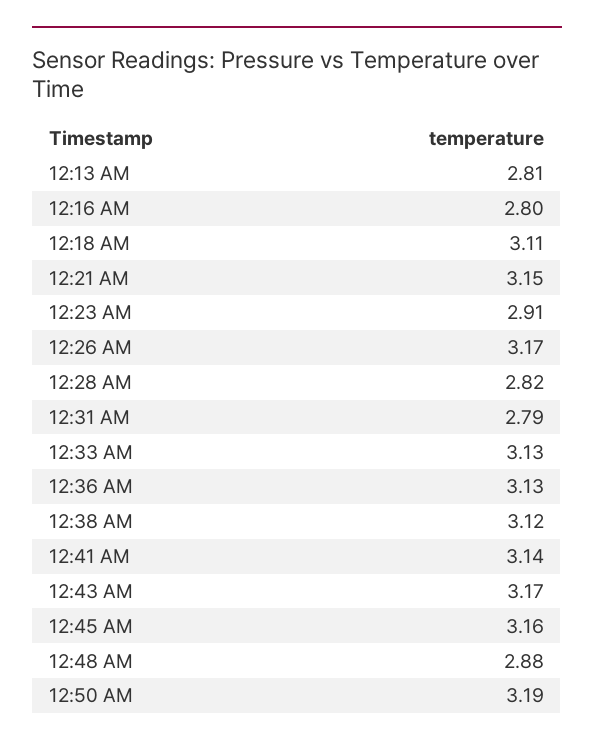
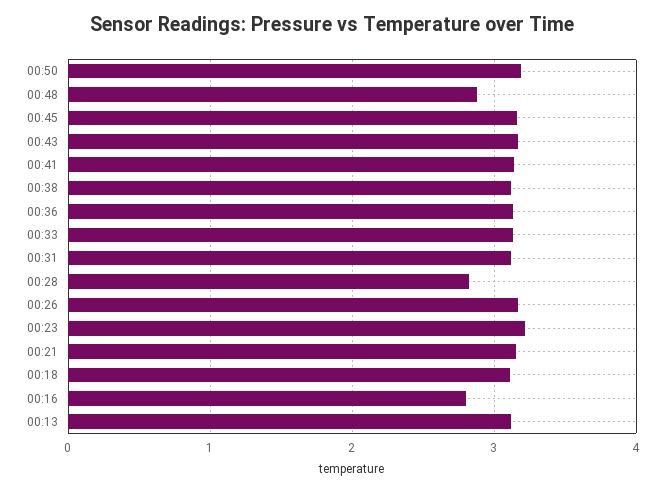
12:13 AM: 2.81 -> 3.1
12:23 AM: 2.91 -> 3.2
12:31 AM: 2.79 -> 3.1

